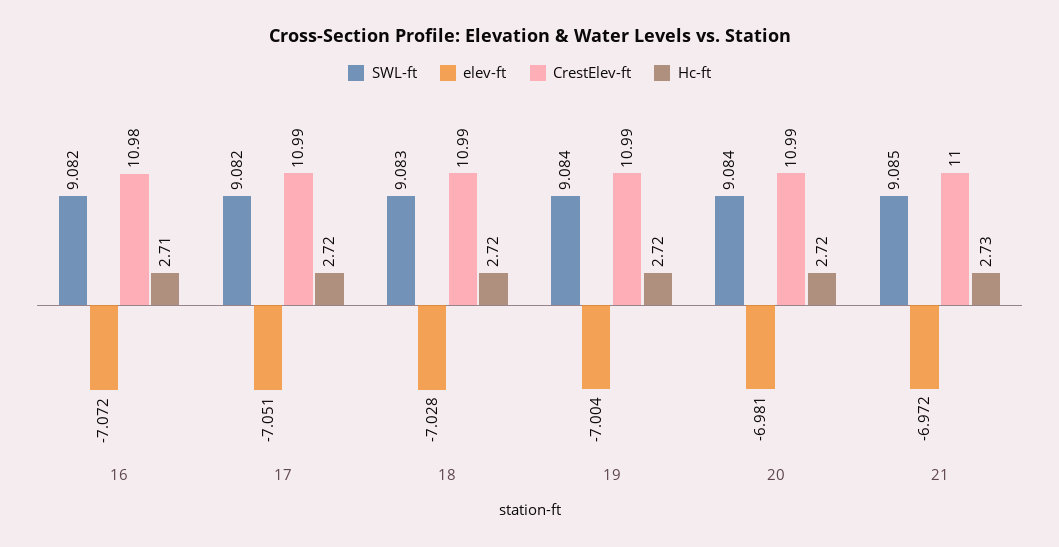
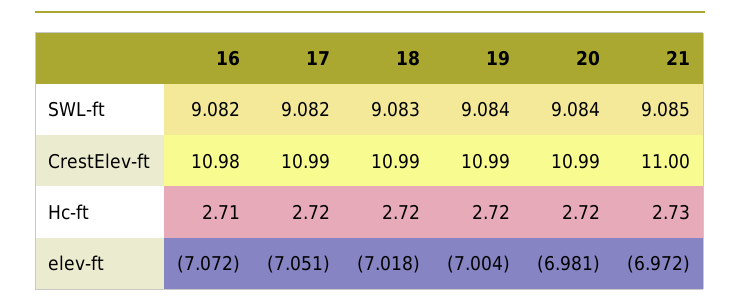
elev-ft, 18: -7.028 -> -7.018

